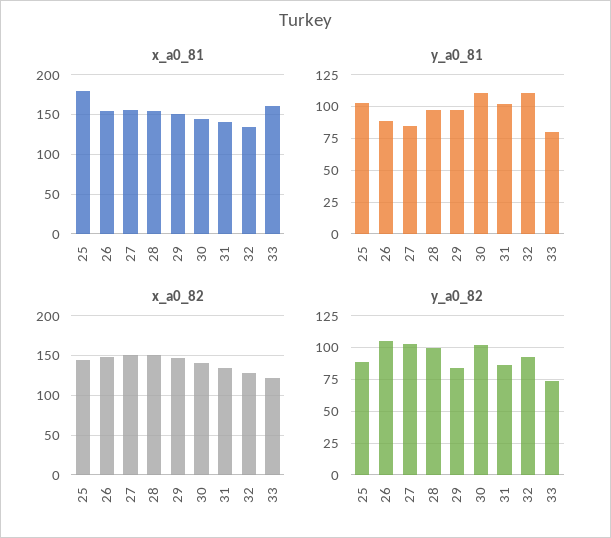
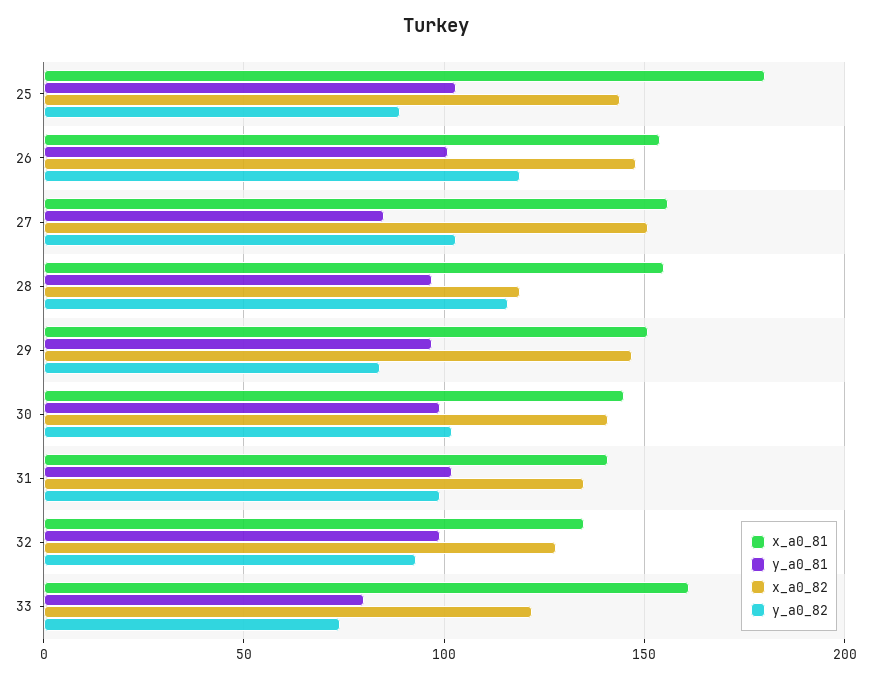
y_a0_81, 26: 90 -> 100
y_a0_81, 30: 110 -> 100
y_a0_81, 32: 110 -> 100
x_a0_82, 28: 150 -> 120
y_a0_82, 26: 105 -> 120
y_a0_82, 28: 100 -> 115
y_a0_82, 31: 85 -> 100

